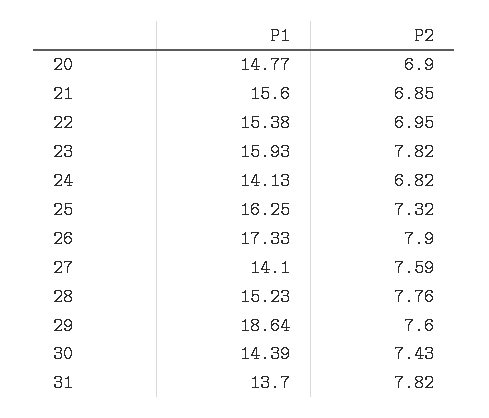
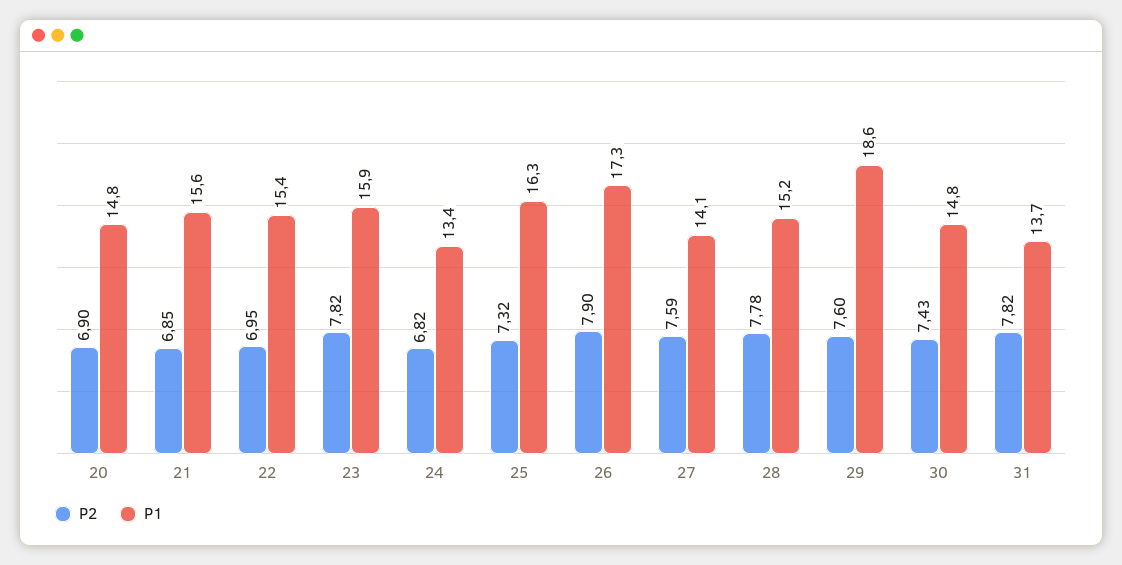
P1, 24: 14.13 -> 13.4
P2, 28: 7.76 -> 7.78
P1, 30: 14.39 -> 14.8

